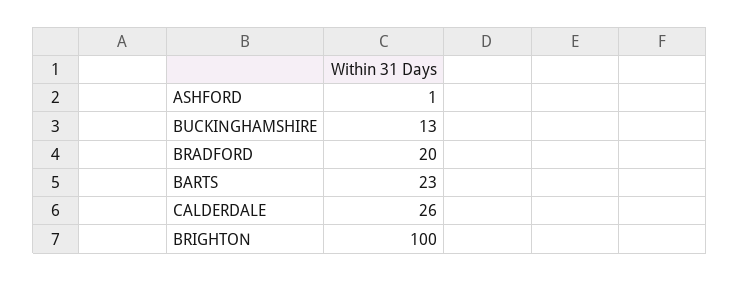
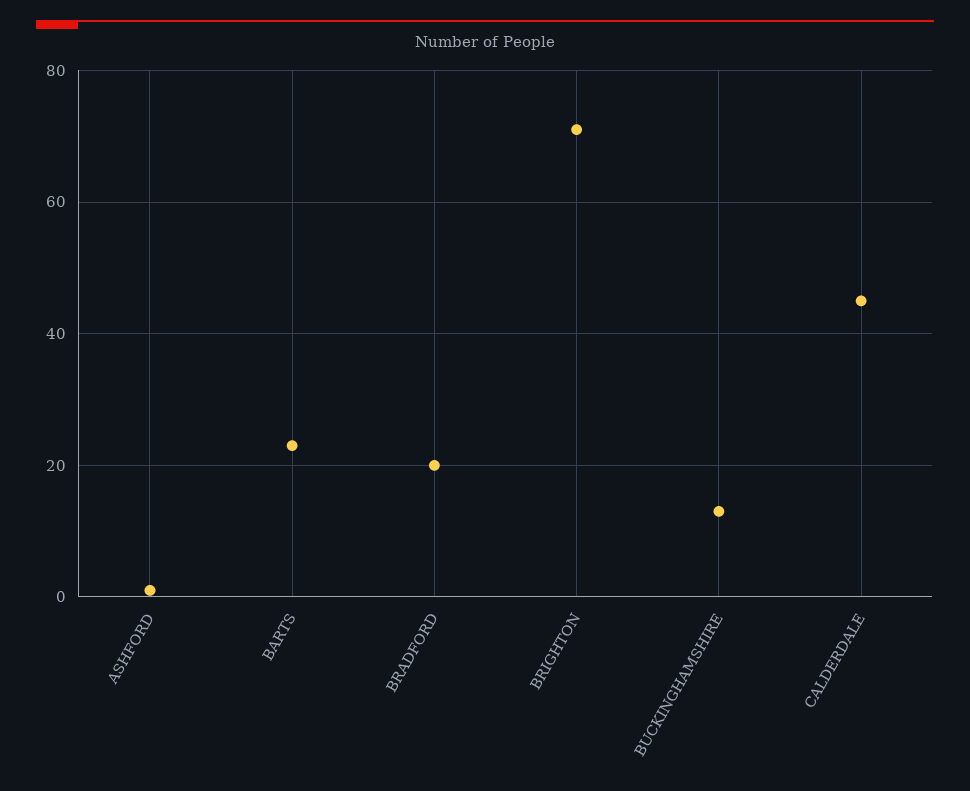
CALDERDALE: 26 -> 45
BRIGHTON: 100 -> 70

